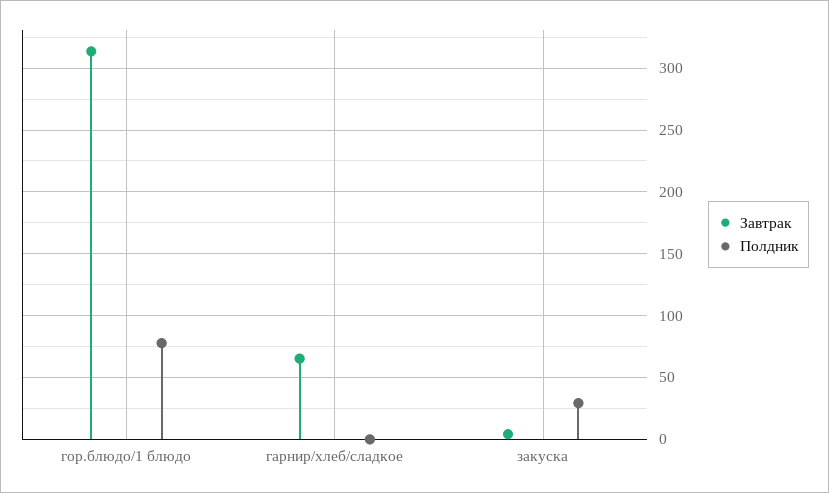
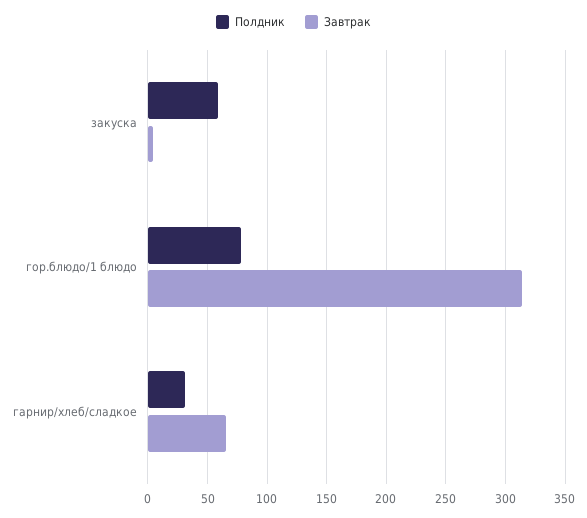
Полдник, гарнир/хлеб/сладкое: 0 -> 30
Полдник, закуска: 30 -> 60

